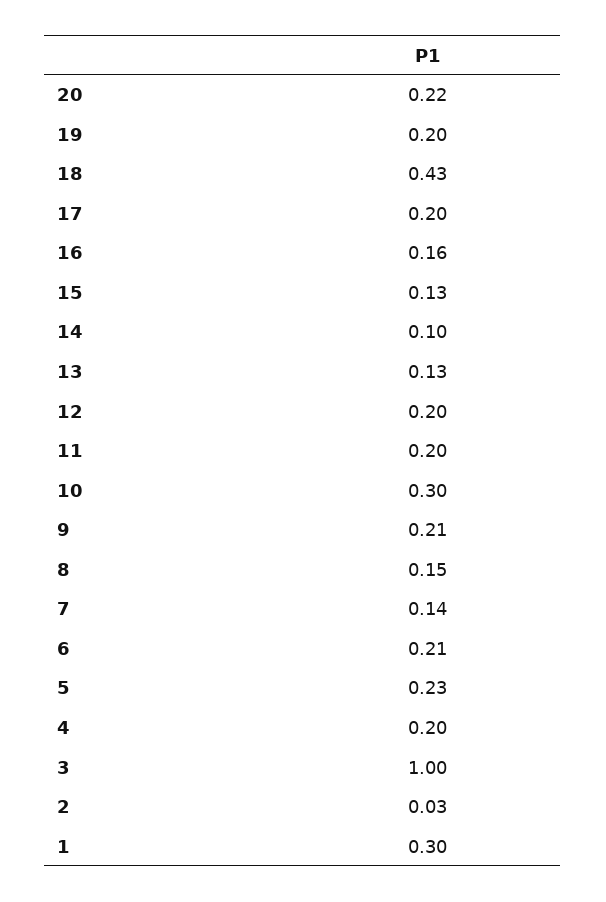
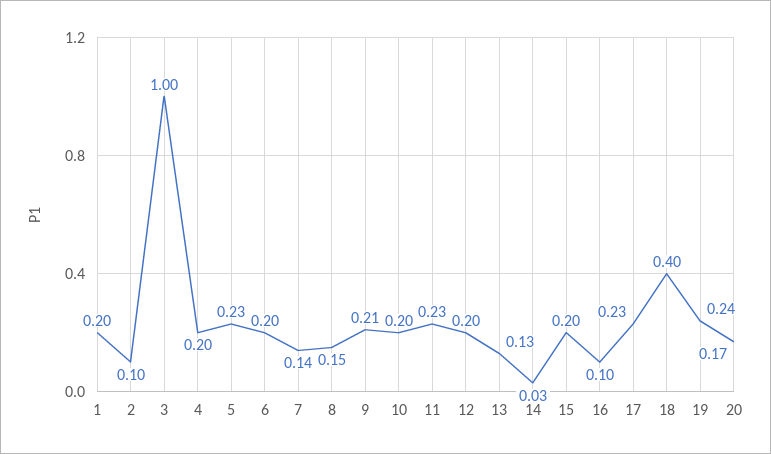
20: 0.22 -> 0.17
19: 0.2 -> 0.24
18: 0.43 -> 0.4
17: 0.2 -> 0.23
16: 0.16 -> 0.1
15: 0.13 -> 0.2
14: 0.1 -> 0.03
11: 0.2 -> 0.23
10: 0.3 -> 0.2
6: 0.21 -> 0.2
2: 0.03 -> 0.1
1: 0.3 -> 0.2

